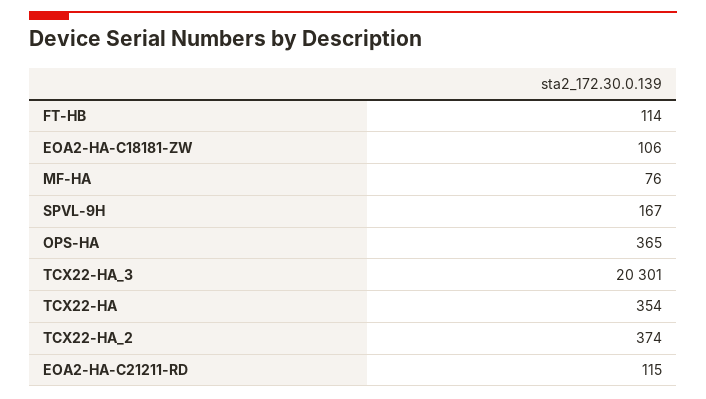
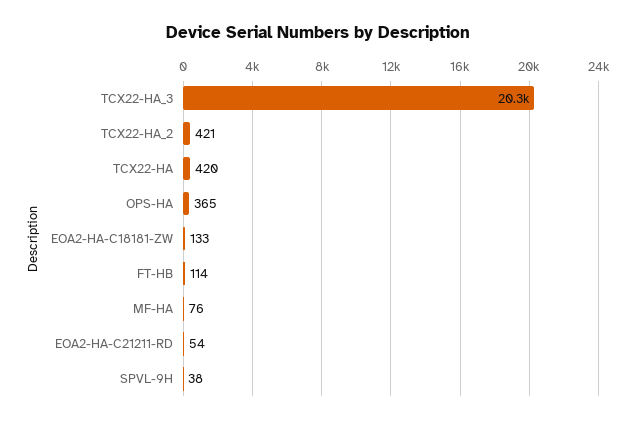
EOA2-HA-C18181-ZW: 106 -> 133
SPVL-9H: 167 -> 38
TCX22-HA: 354 -> 420
TCX22-HA_2: 374 -> 421
EOA2-HA-C21211-RD: 115 -> 54

